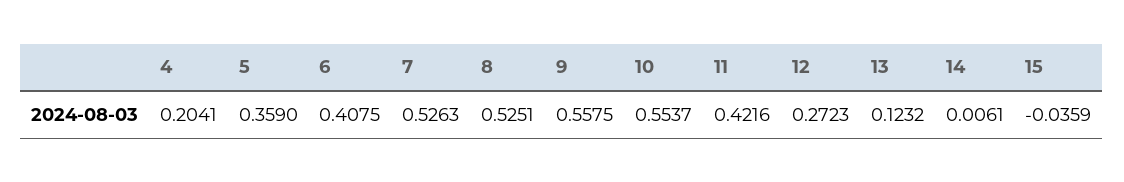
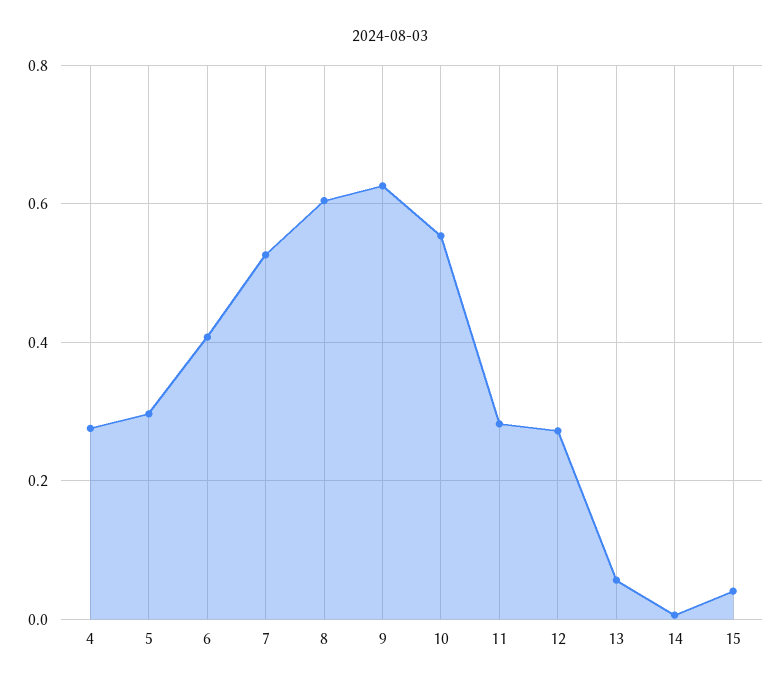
4: 0.2041 -> 0.28
5: 0.359 -> 0.3
8: 0.5251 -> 0.6
9: 0.5575 -> 0.62
11: 0.4216 -> 0.28
13: 0.1232 -> 0.06
15: -0.0359 -> 0.04

